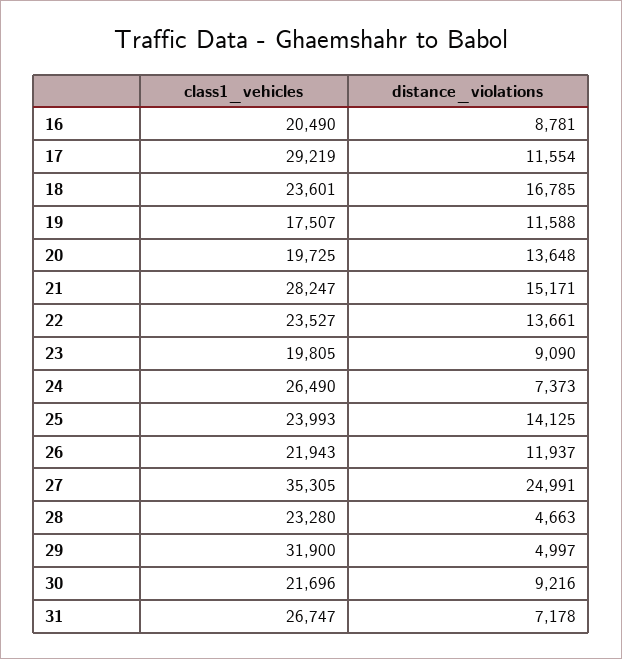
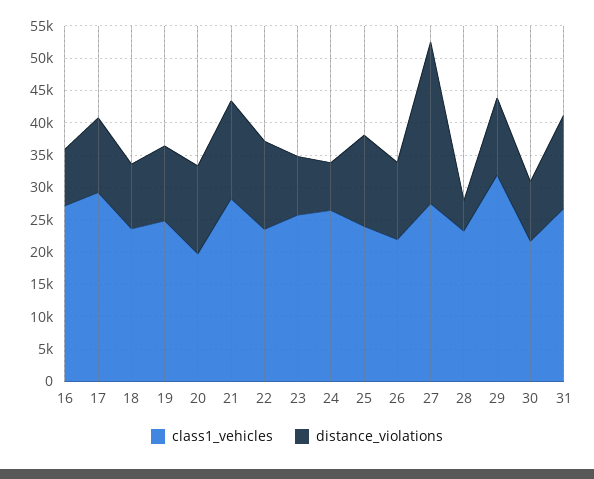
class1_vehicles, 16: 20490 -> 27500
distance_violations, 18: 16785 -> 10000
class1_vehicles, 19: 17507 -> 25000
class1_vehicles, 23: 19805 -> 25000
class1_vehicles, 27: 35305 -> 27500
distance_violations, 29: 4997 -> 12500
distance_violations, 31: 7178 -> 15000

